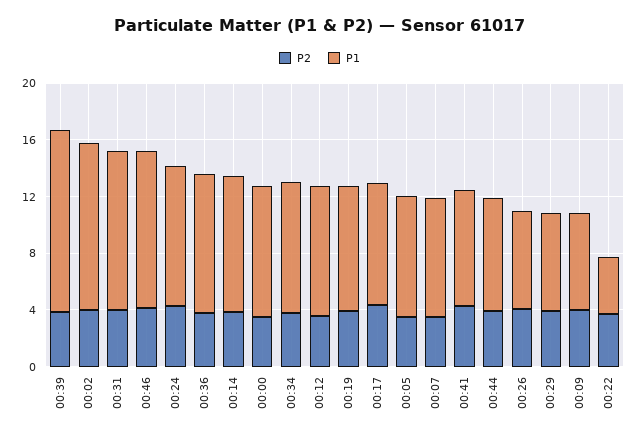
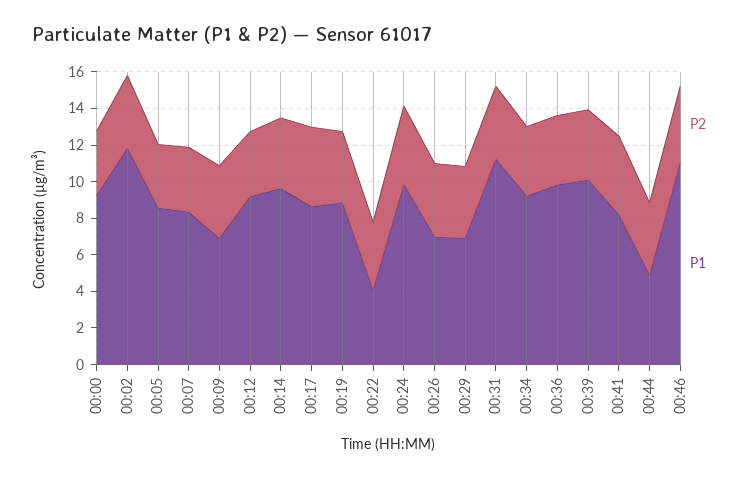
P1, 00:39: 13 -> 10
P1, 00:44: 8 -> 5

